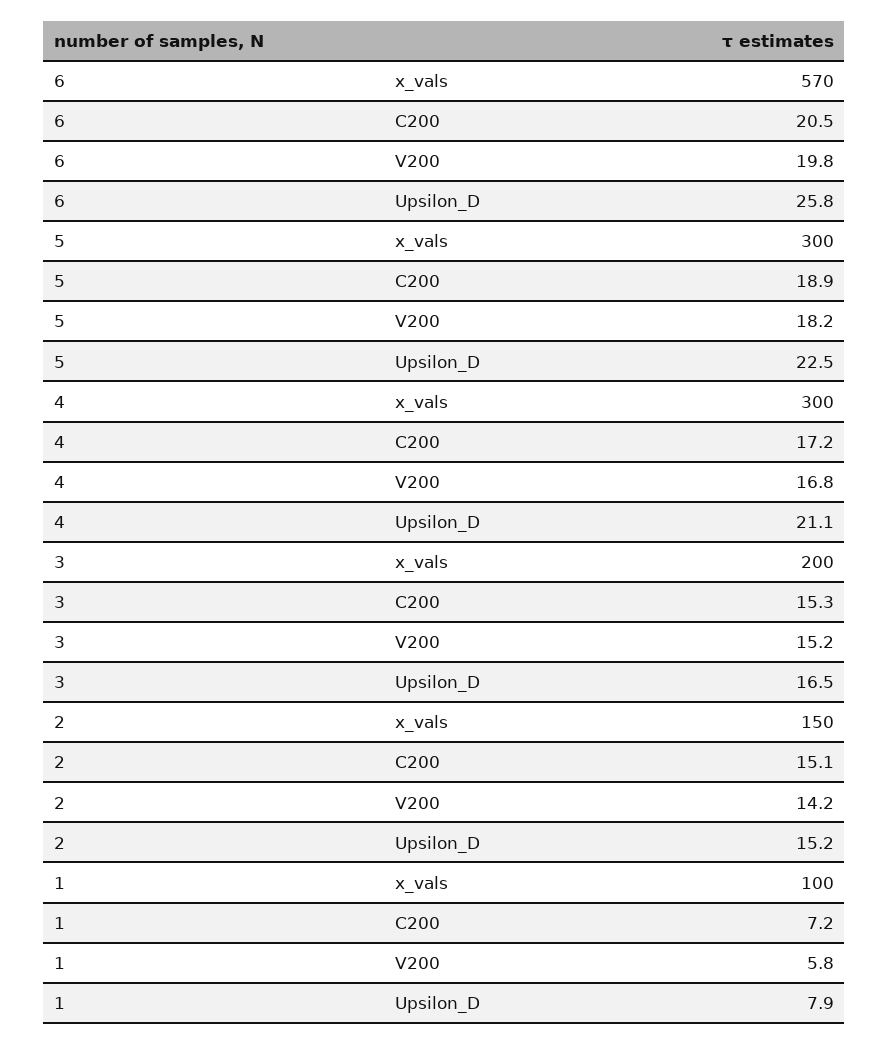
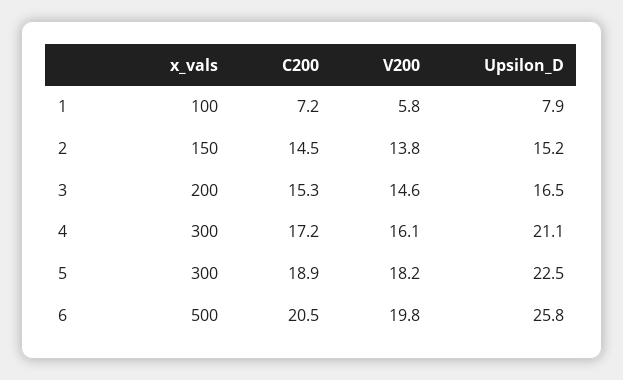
6, x_vals: 570 -> 500
4, V200: 16.8 -> 16.1
3, V200: 15.2 -> 14.6
2, C200: 15.1 -> 14.5
2, V200: 14.2 -> 13.8

